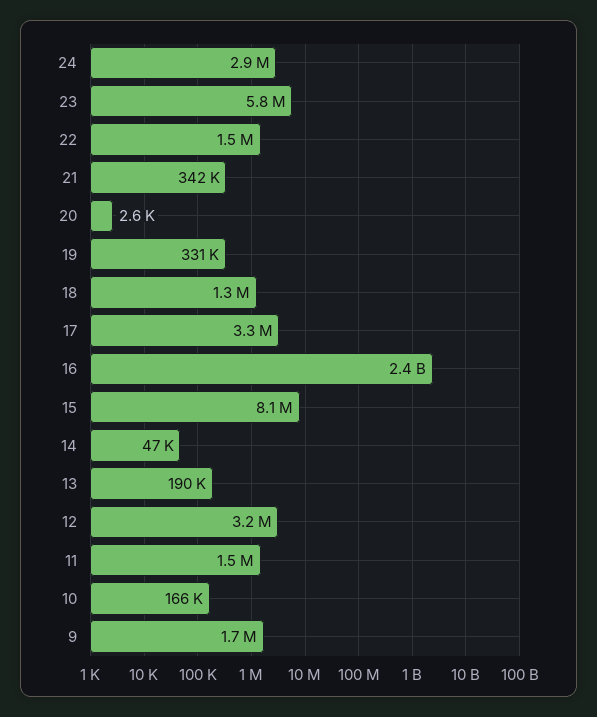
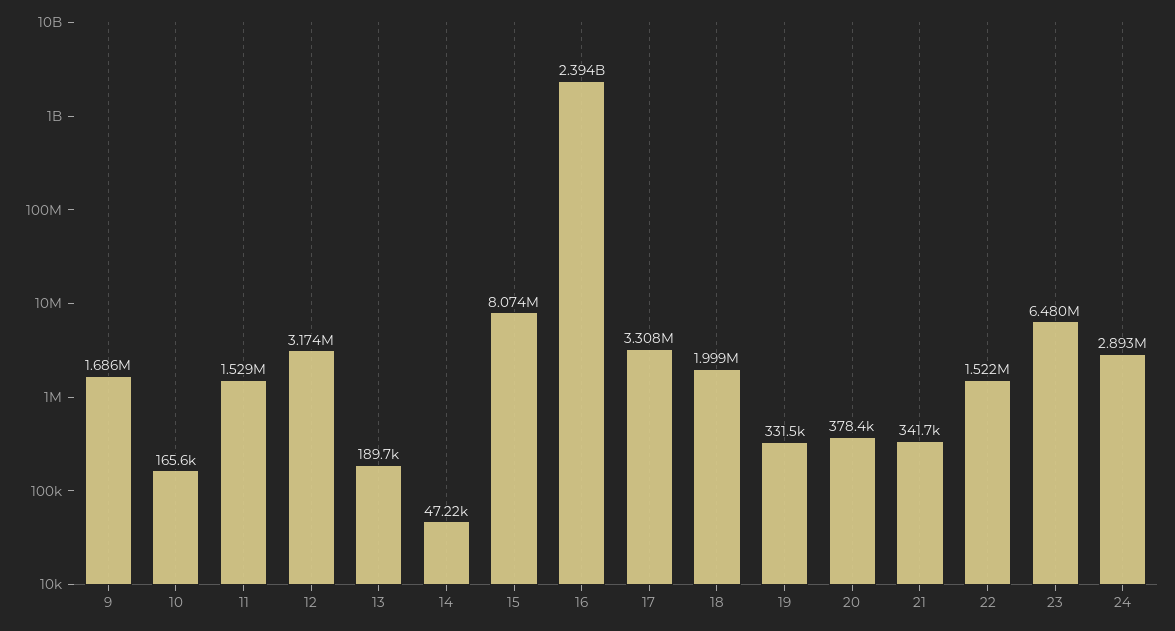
23: 5800000 -> 6480000
20: 2600 -> 378400
18: 1300000 -> 1999000

